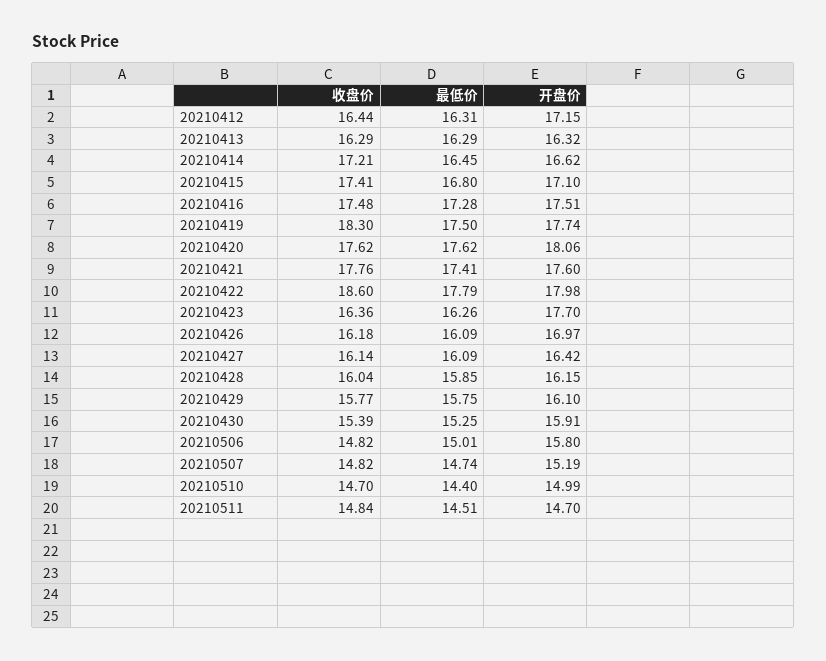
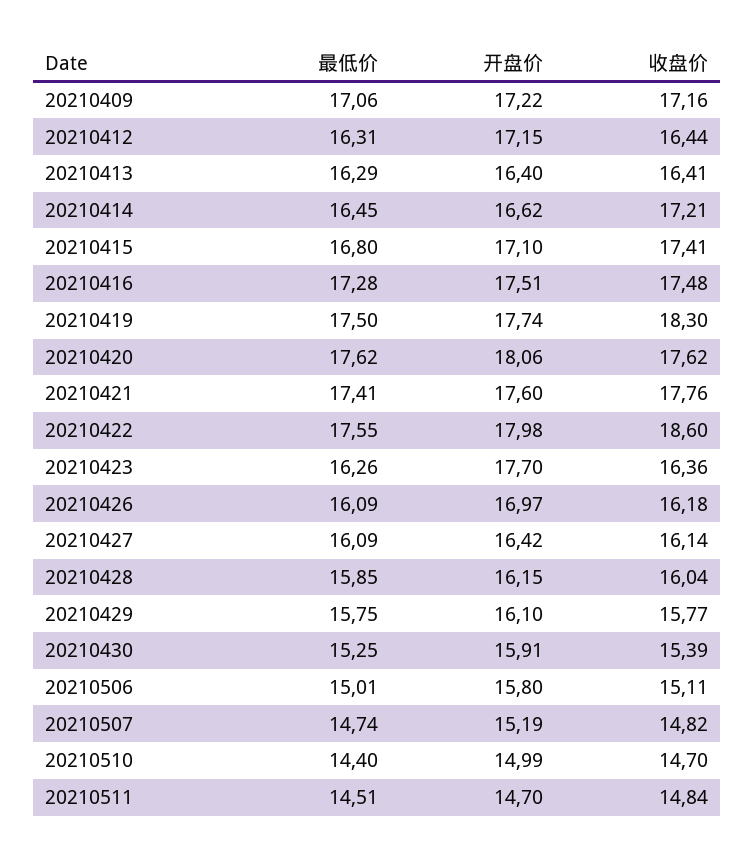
收盘价, 20210413: 16.29 -> 16.41
开盘价, 20210413: 16.32 -> 16.4
最低价, 20210422: 17.79 -> 17.55
收盘价, 20210506: 14.82 -> 15.11
最低价, 20210409: none -> 17.06
开盘价, 20210409: none -> 17.22
收盘价, 20210409: none -> 17.16

